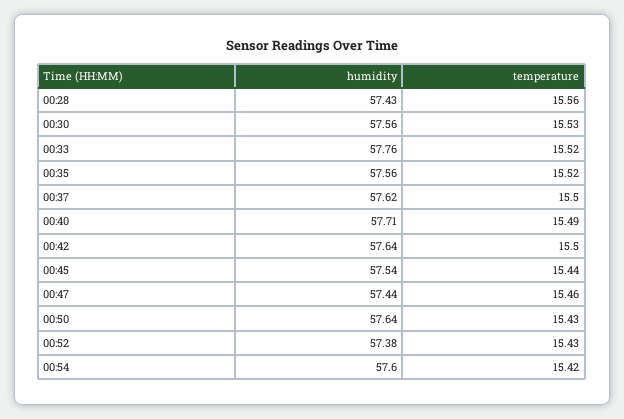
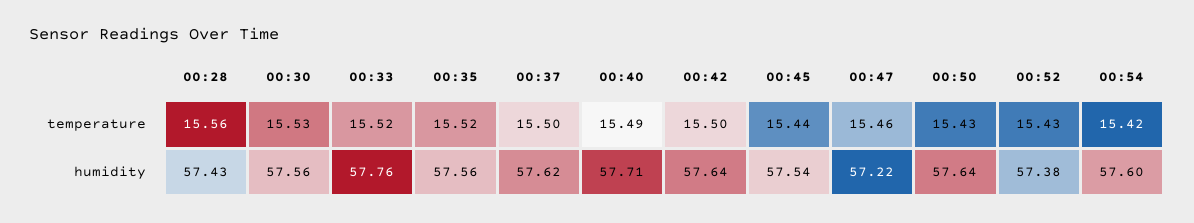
humidity, 00:47: 57.44 -> 57.22

